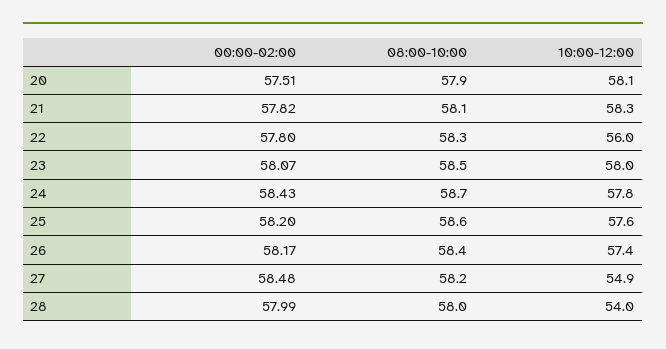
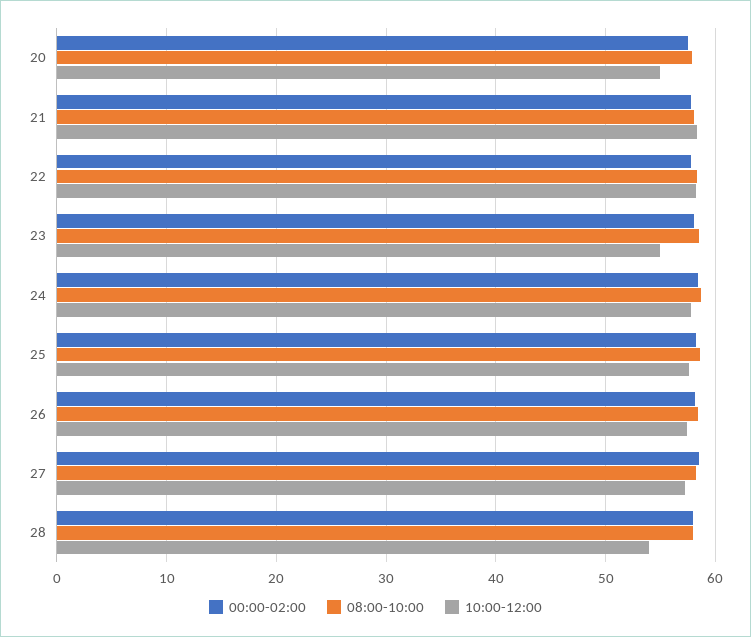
10:00-12:00, 20: 58.1 -> 55
10:00-12:00, 22: 56 -> 58
10:00-12:00, 23: 58 -> 55
10:00-12:00, 27: 54.9 -> 57

